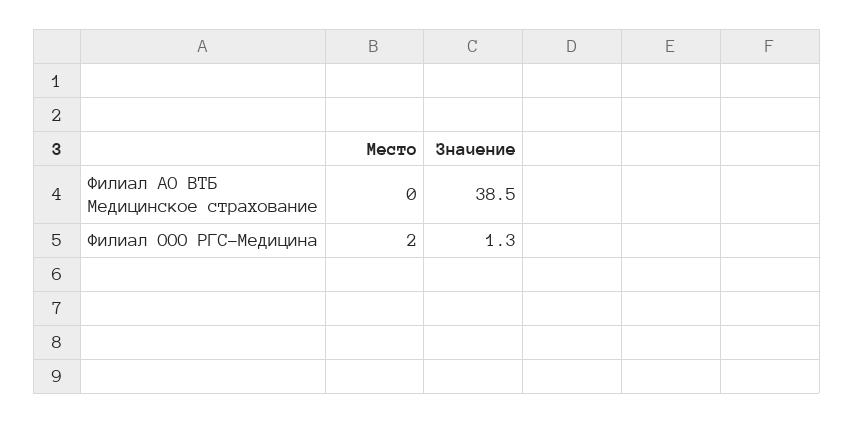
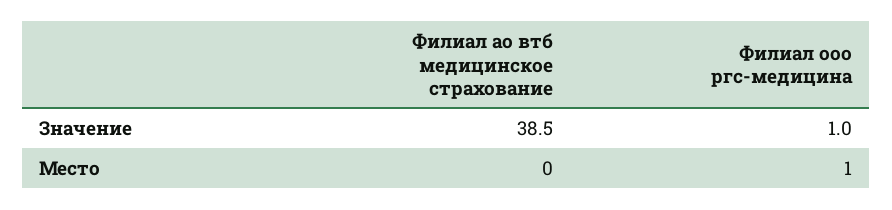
Место, Филиал ООО РГС-Медицина: 2 -> 1
Значение, Филиал ООО РГС-Медицина: 1.3 -> 1

